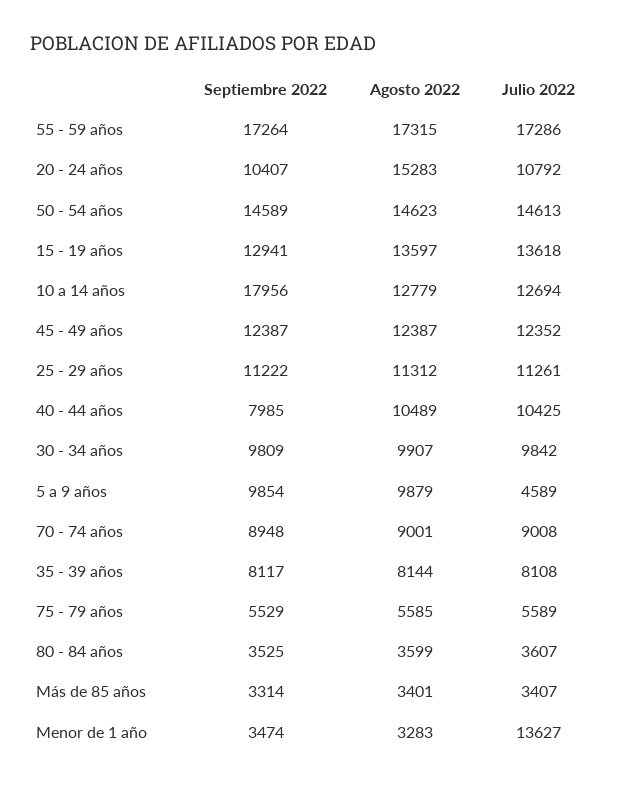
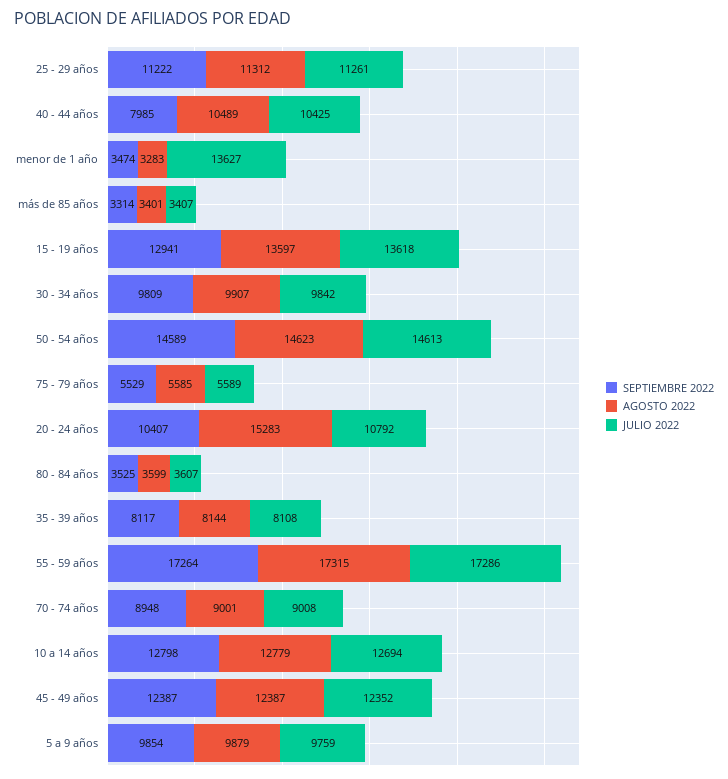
Septiembre 2022, 10 a 14 años: 17956 -> 12798
Julio 2022, 5 a 9 años: 4589 -> 9759

